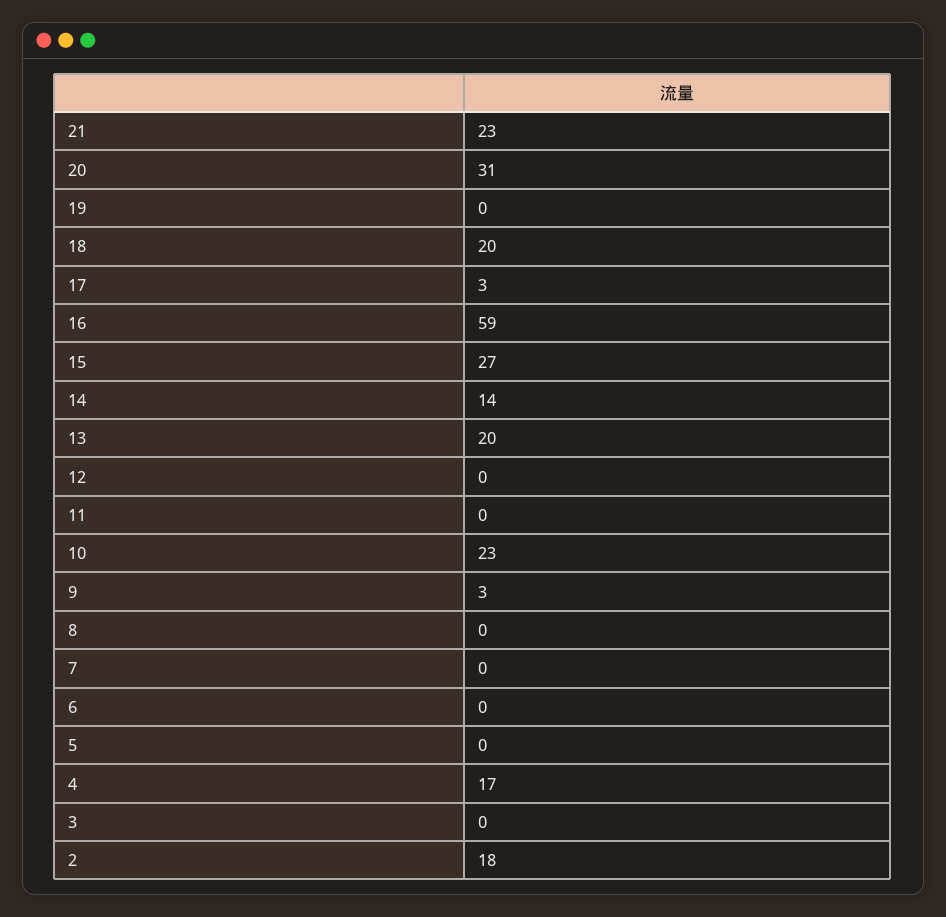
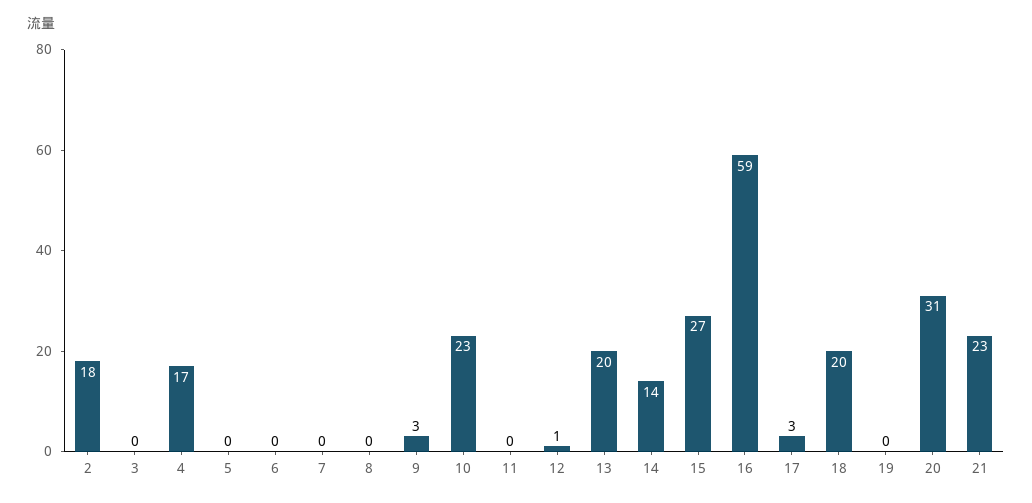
12: 0 -> 1

